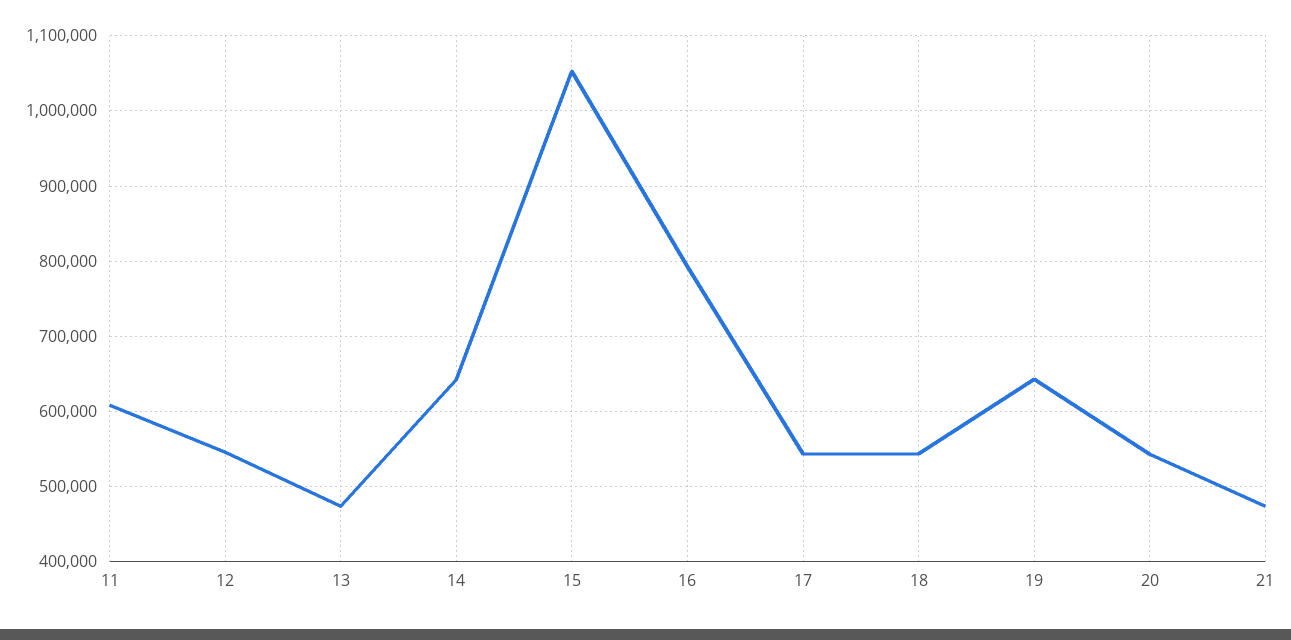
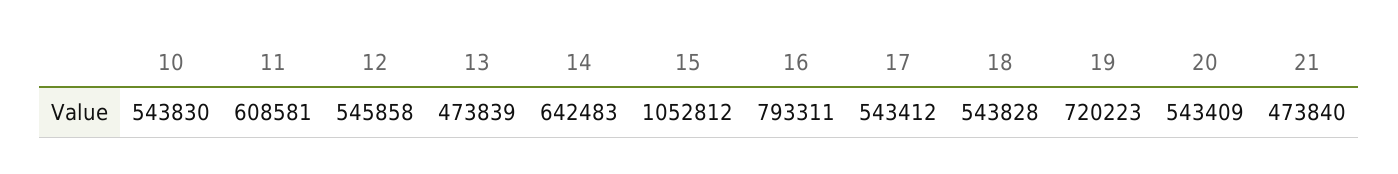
19: 640000 -> 720223
10: none -> 543830

